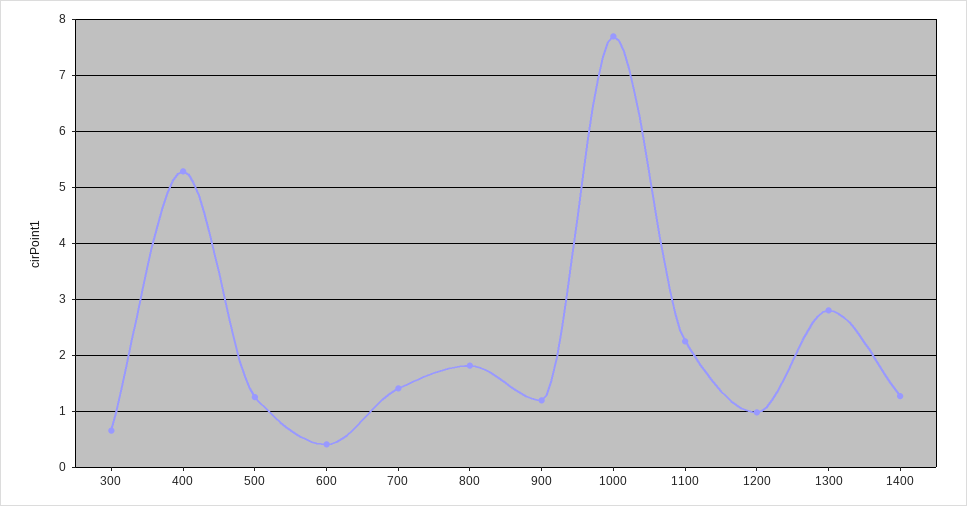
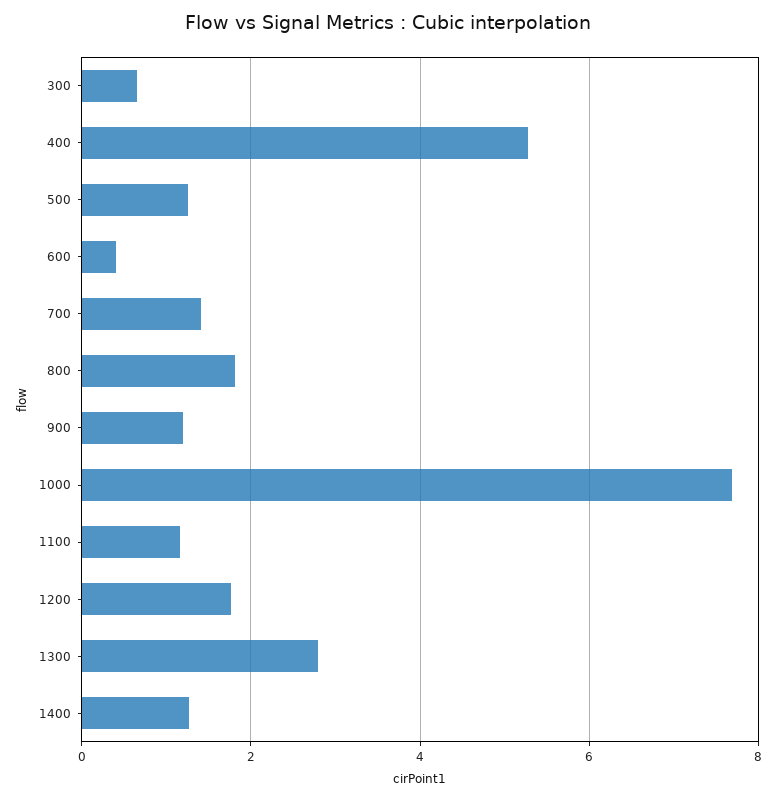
1100: 2.2 -> 1.2
1200: 1 -> 1.8

